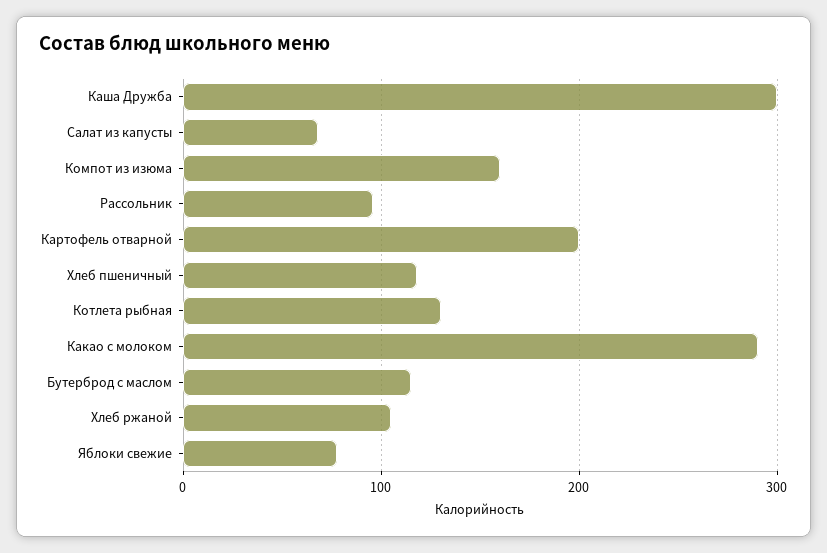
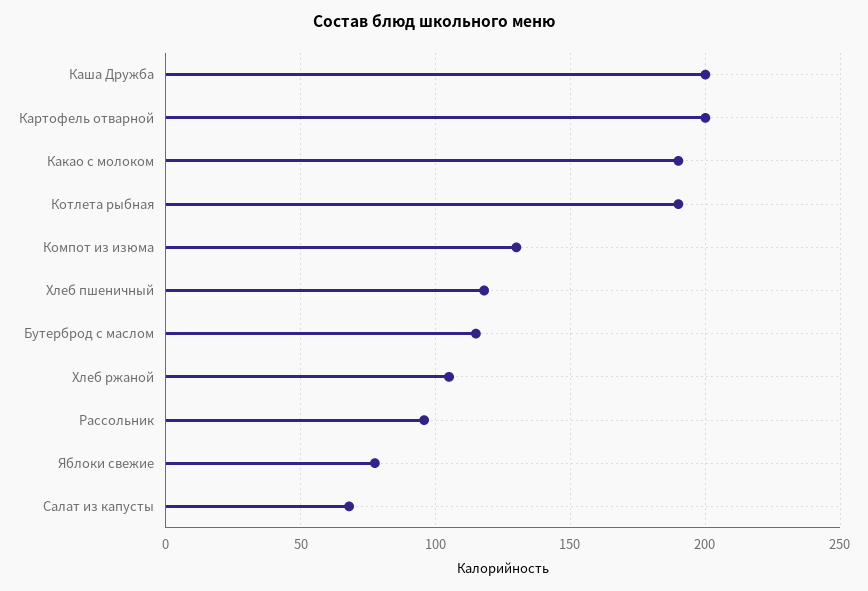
Каша Дружба: 300 -> 200
Компот из изюма: 160 -> 130
Котлета рыбная: 130 -> 190
Какао с молоком: 290 -> 190

